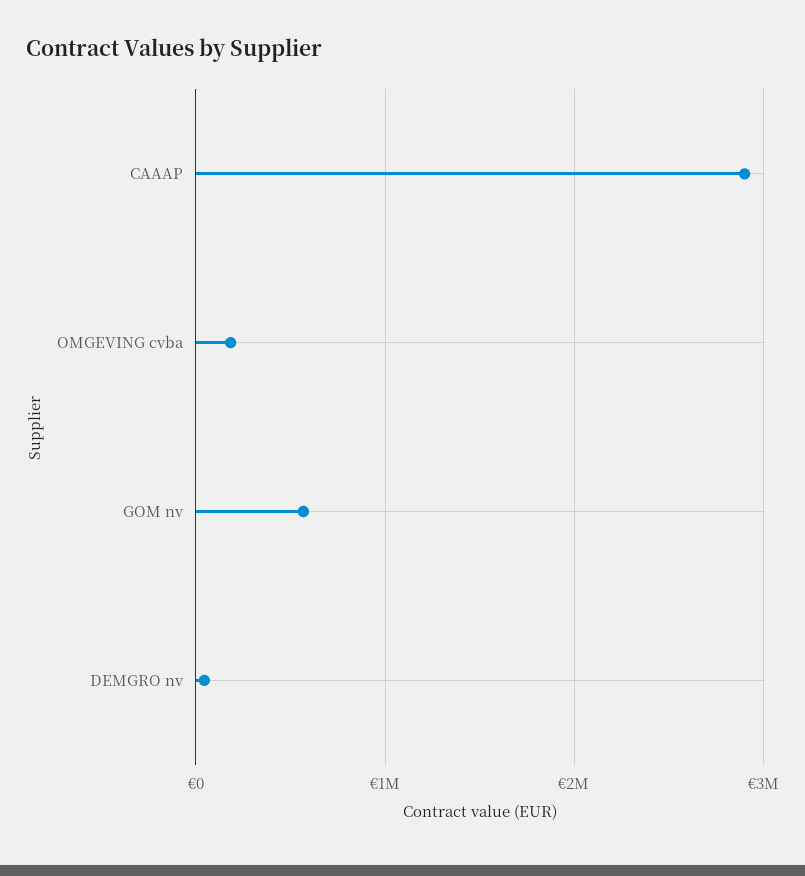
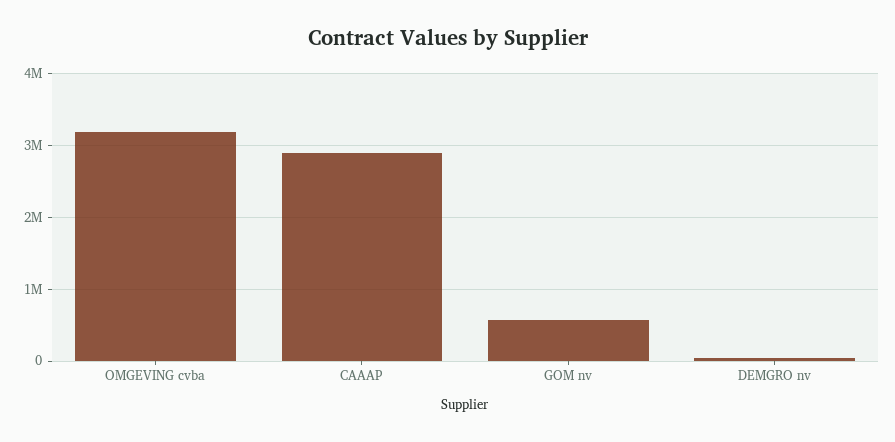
OMGEVING cvba: 200000 -> 3200000

